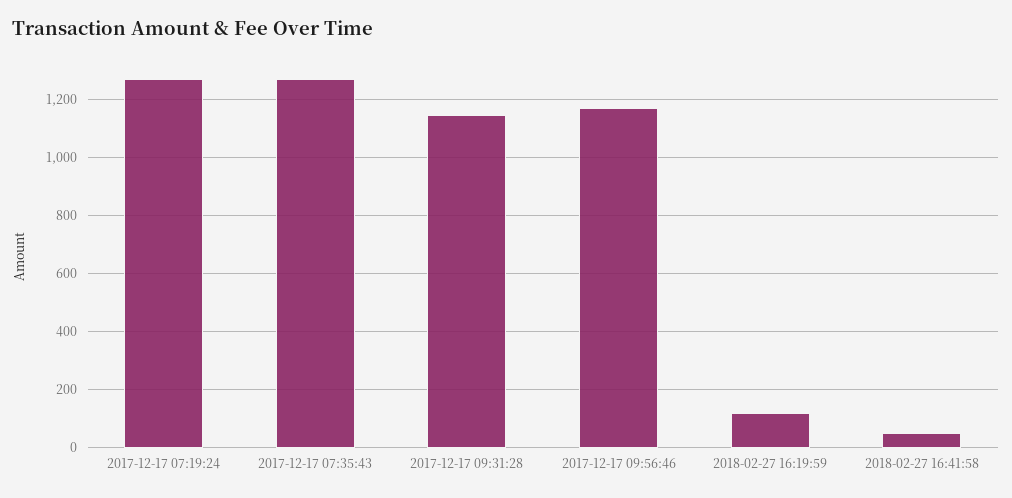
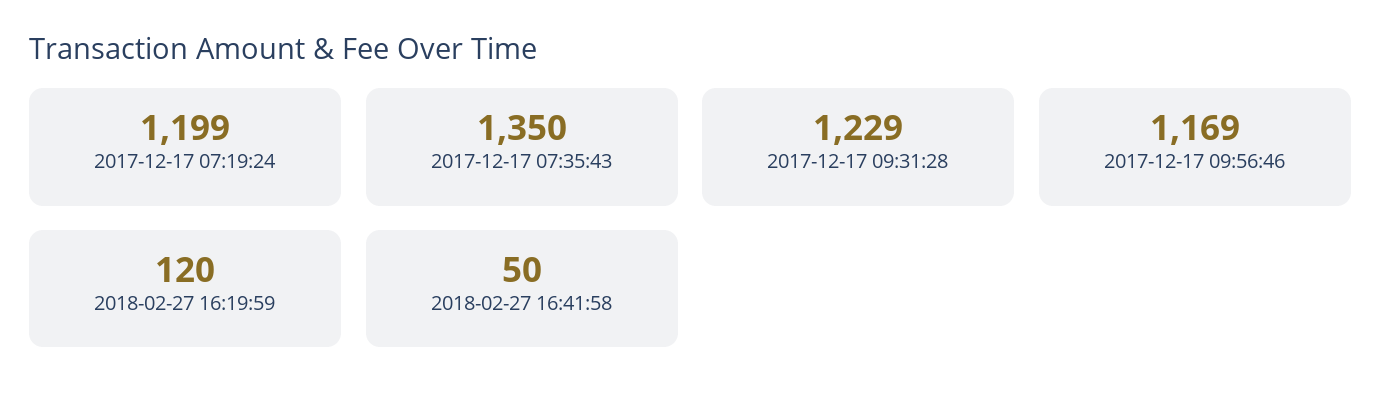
2017-12-17 07:19:24: 1275 -> 1199
2017-12-17 07:35:43: 1275 -> 1350
2017-12-17 09:31:28: 1150 -> 1229

